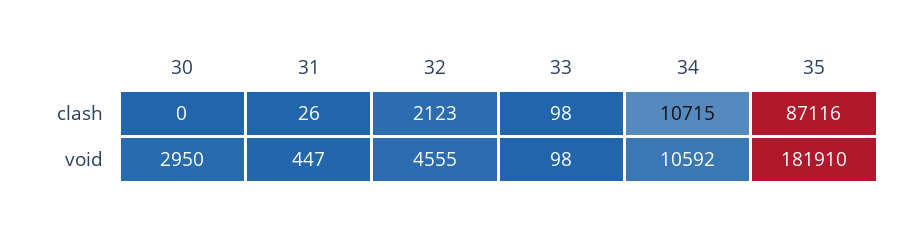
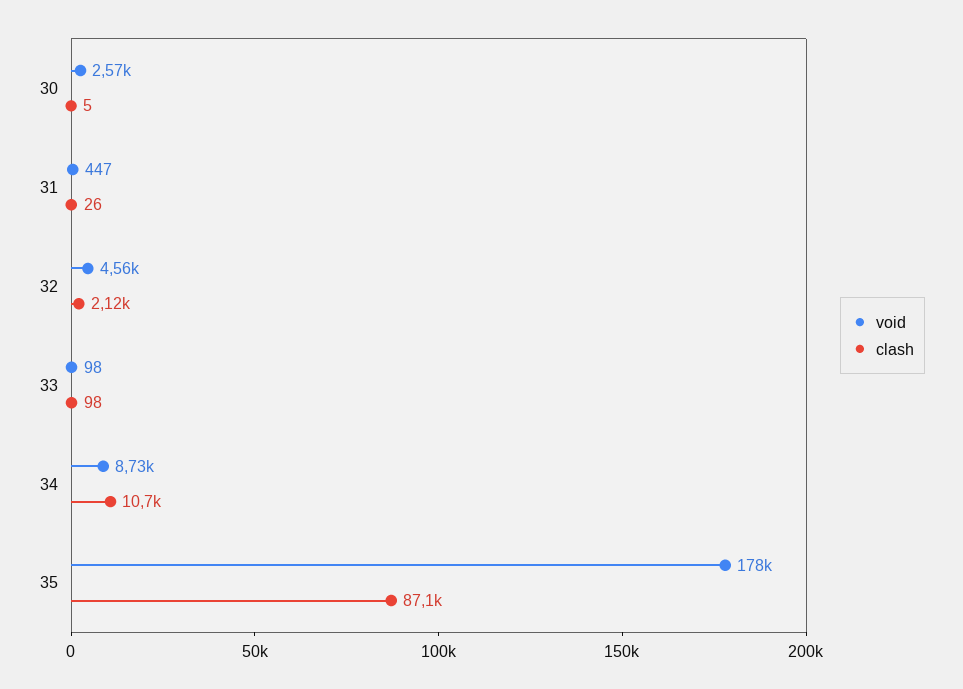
clash, 30: 0 -> 5
void, 30: 2950 -> 2570
void, 34: 10592 -> 8730
void, 35: 181910 -> 178000

